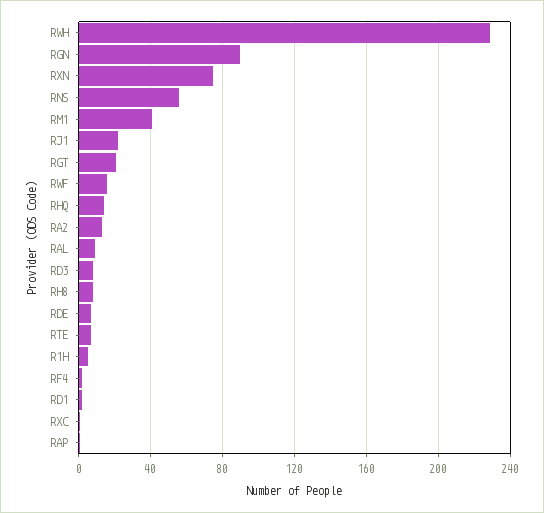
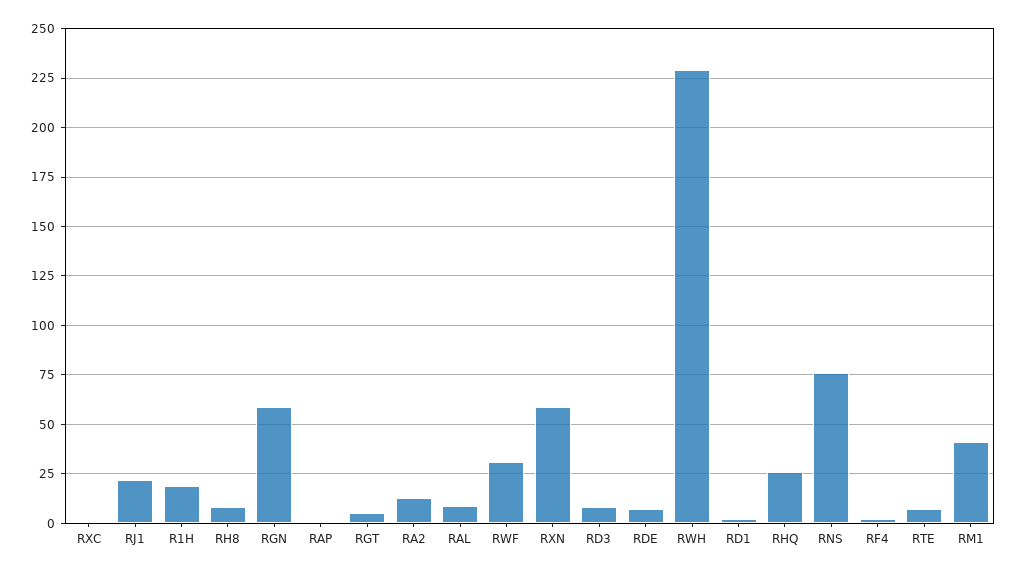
RGN: 90 -> 60
RXN: 75 -> 60
RNS: 55 -> 75
RGT: 20 -> 5
RWF: 15 -> 30
RHQ: 15 -> 25
R1H: 5 -> 20

